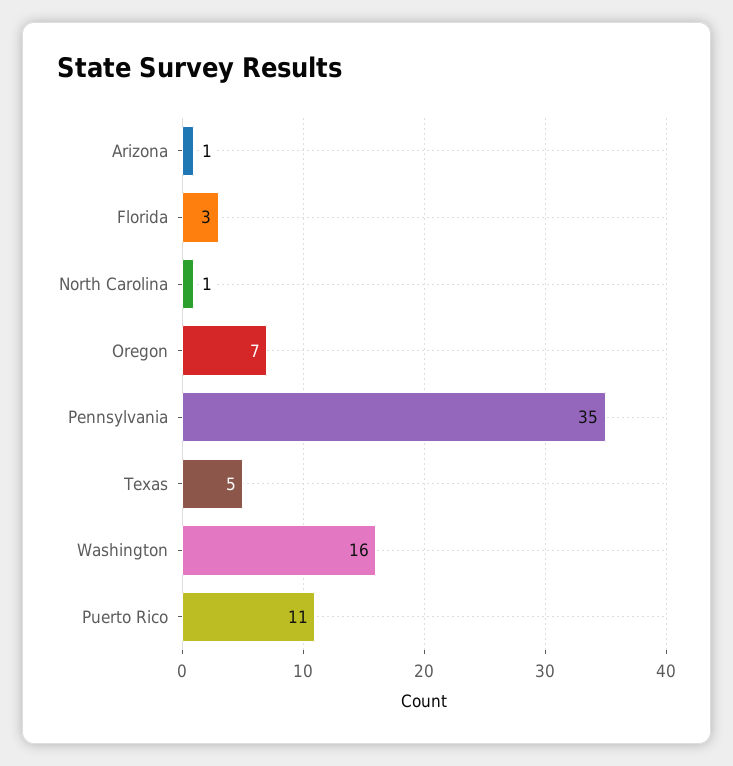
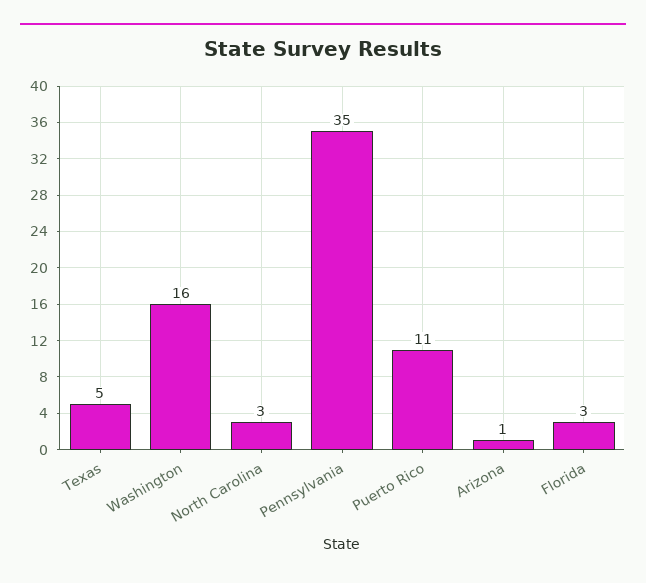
North Carolina: 1 -> 3
Oregon: 7 -> none

